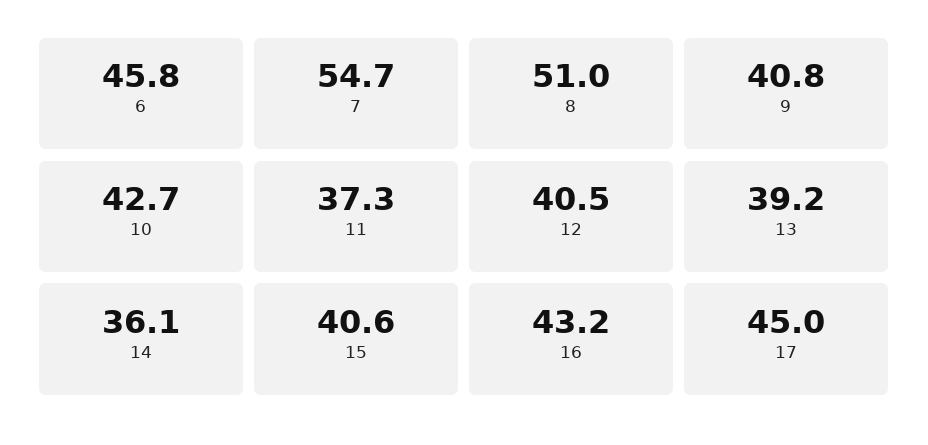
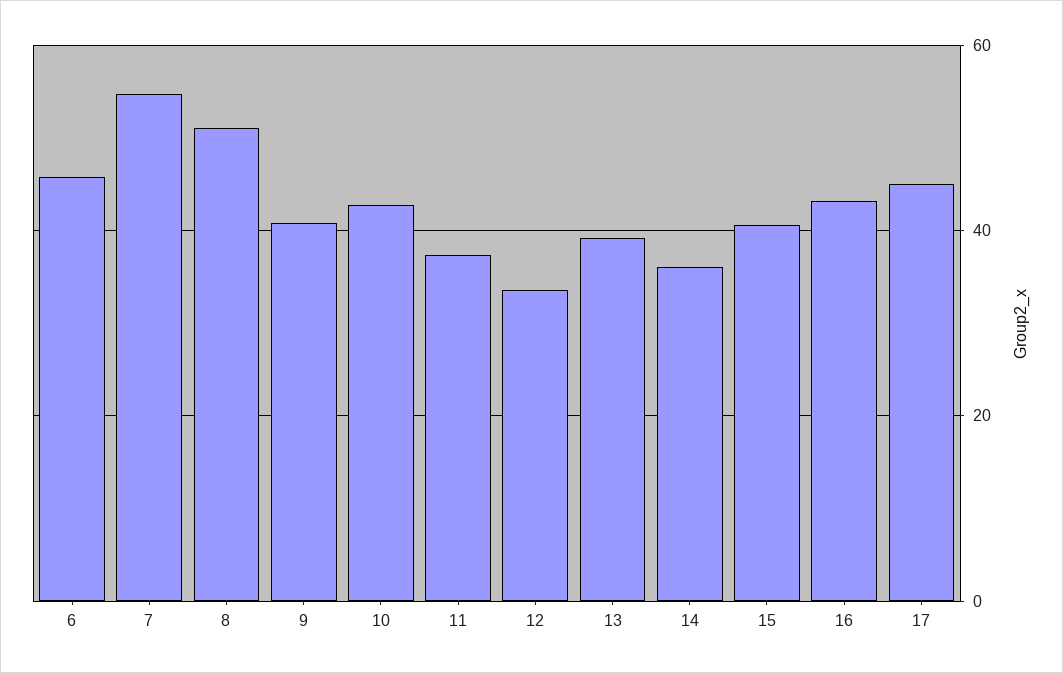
12: 40.5 -> 34

